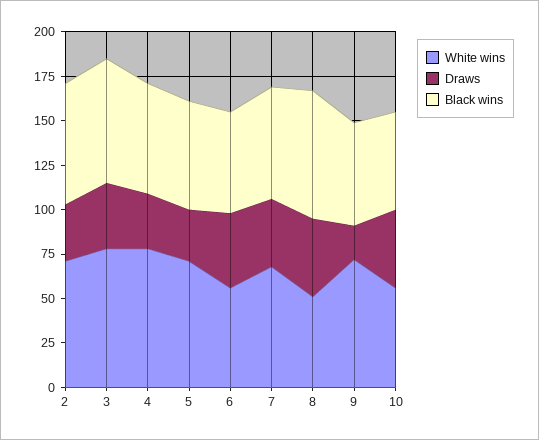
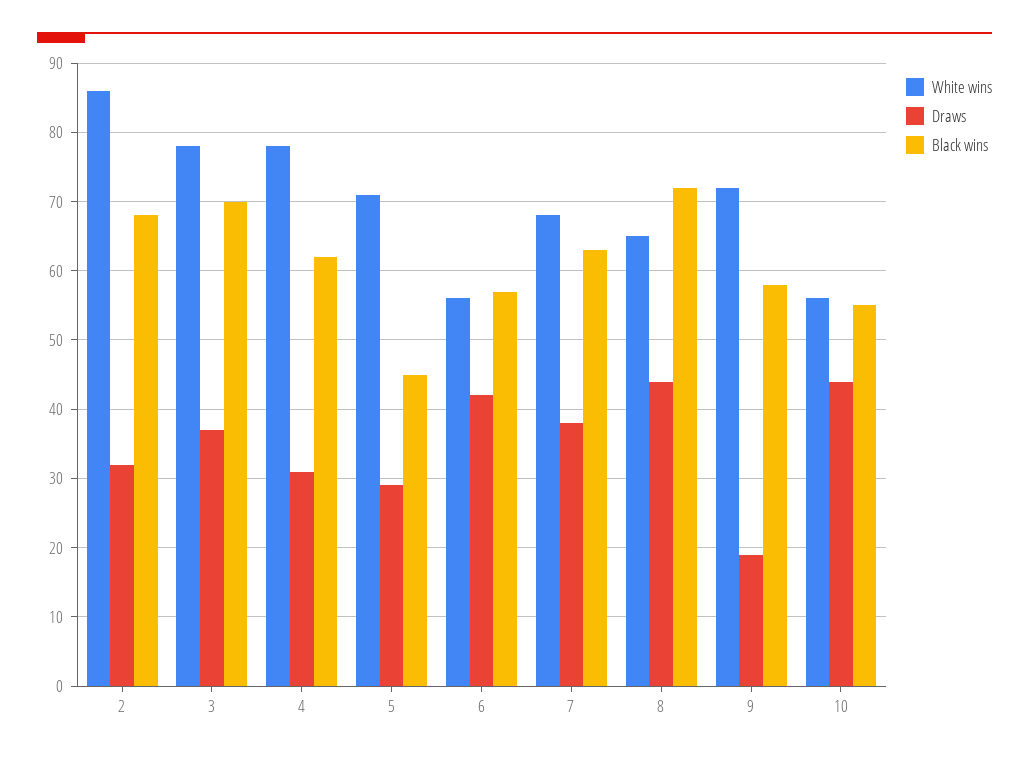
White wins, 2: 70 -> 86
Black wins, 5: 60 -> 45
White wins, 8: 50 -> 65

